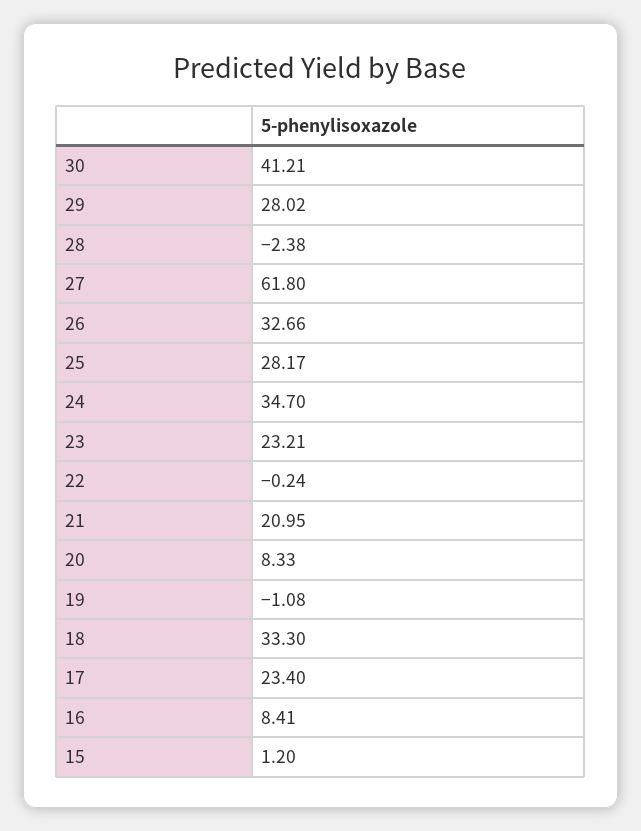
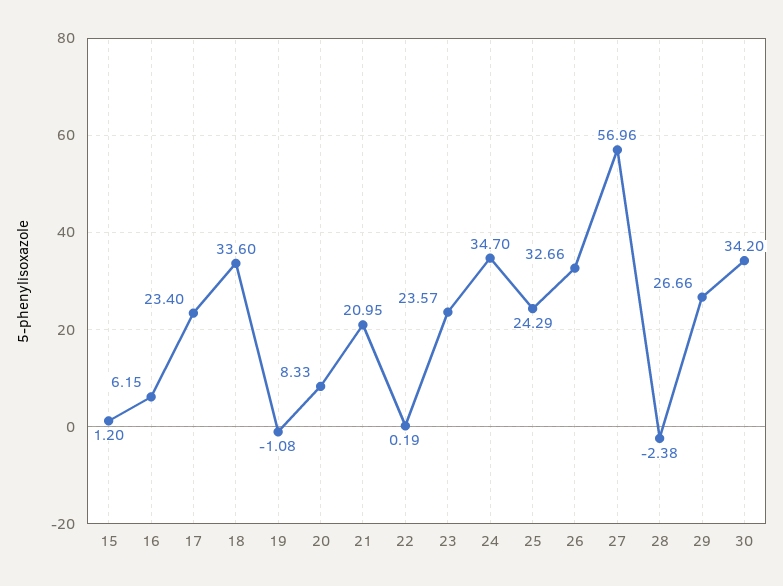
30: 41.21 -> 34.2
29: 28.02 -> 26.66
27: 61.8 -> 56.96
25: 28.17 -> 24.29
23: 23.21 -> 23.57
22: -0.24 -> 0.19
18: 33.3 -> 33.6
16: 8.41 -> 6.15

